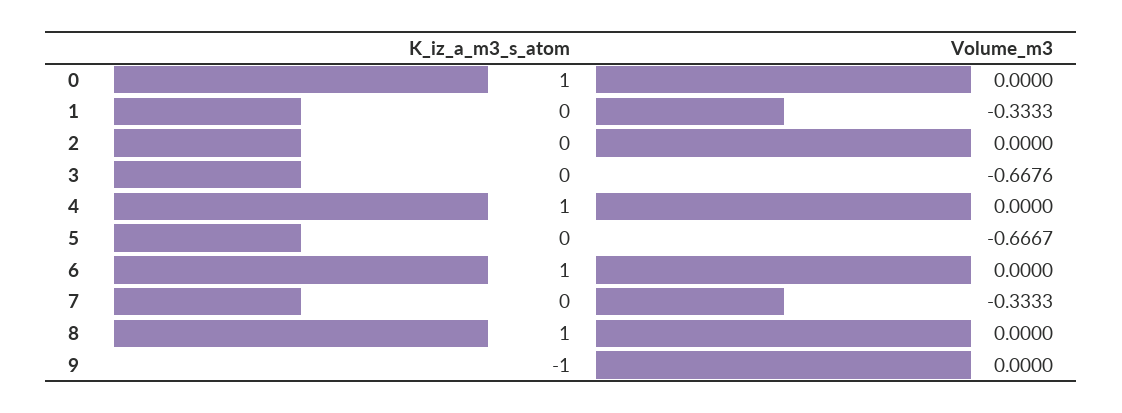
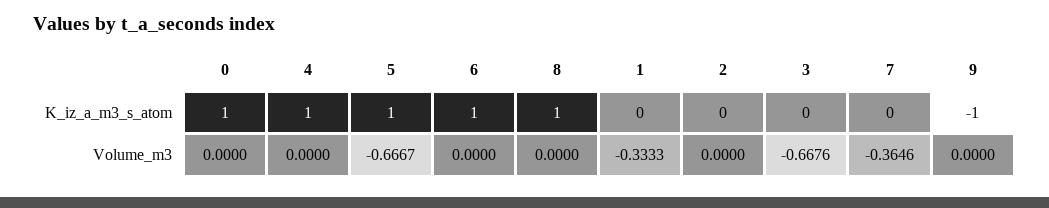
K_iz_a_m3_s_atom, 5: 0 -> 1
Volume_m3, 7: -0.3333 -> -0.3646

